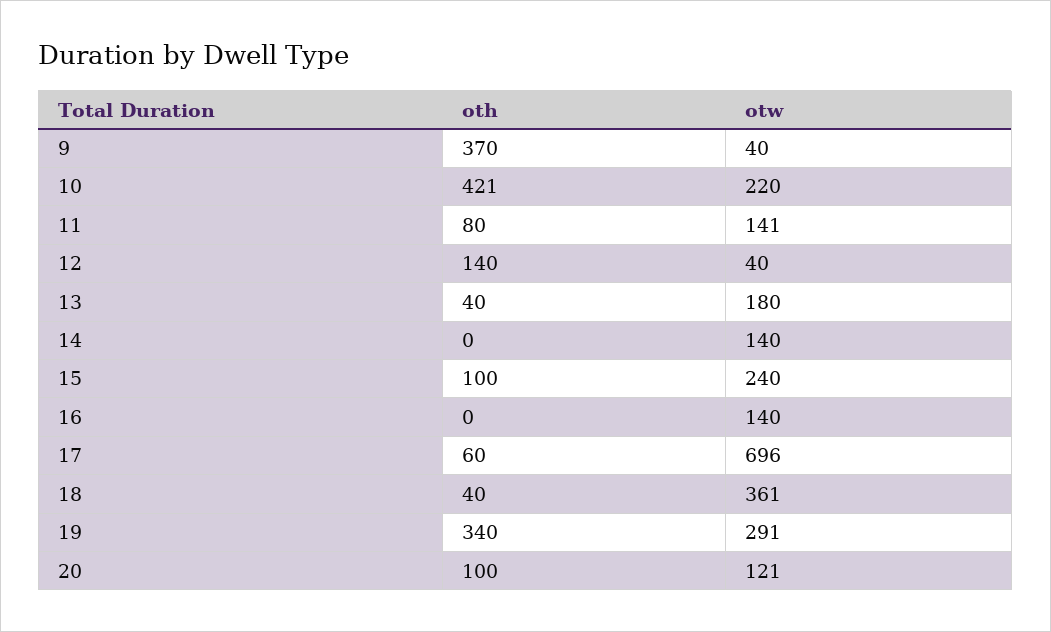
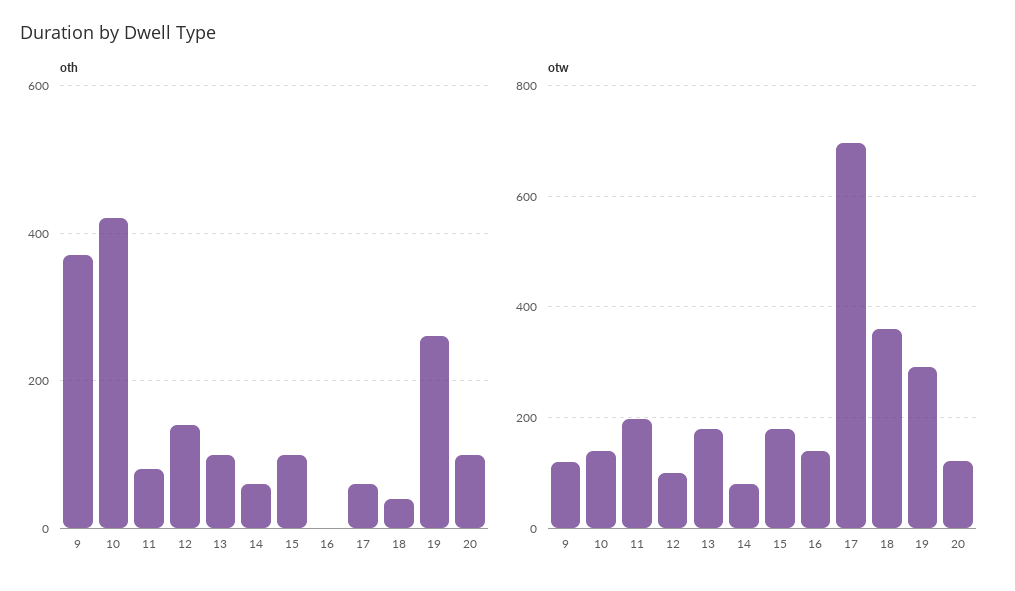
otw, 9: 40 -> 120
otw, 10: 220 -> 140
otw, 11: 141 -> 200
otw, 12: 40 -> 100
oth, 13: 40 -> 100
oth, 14: 0 -> 60
otw, 14: 140 -> 80
otw, 15: 240 -> 180
oth, 19: 340 -> 260

